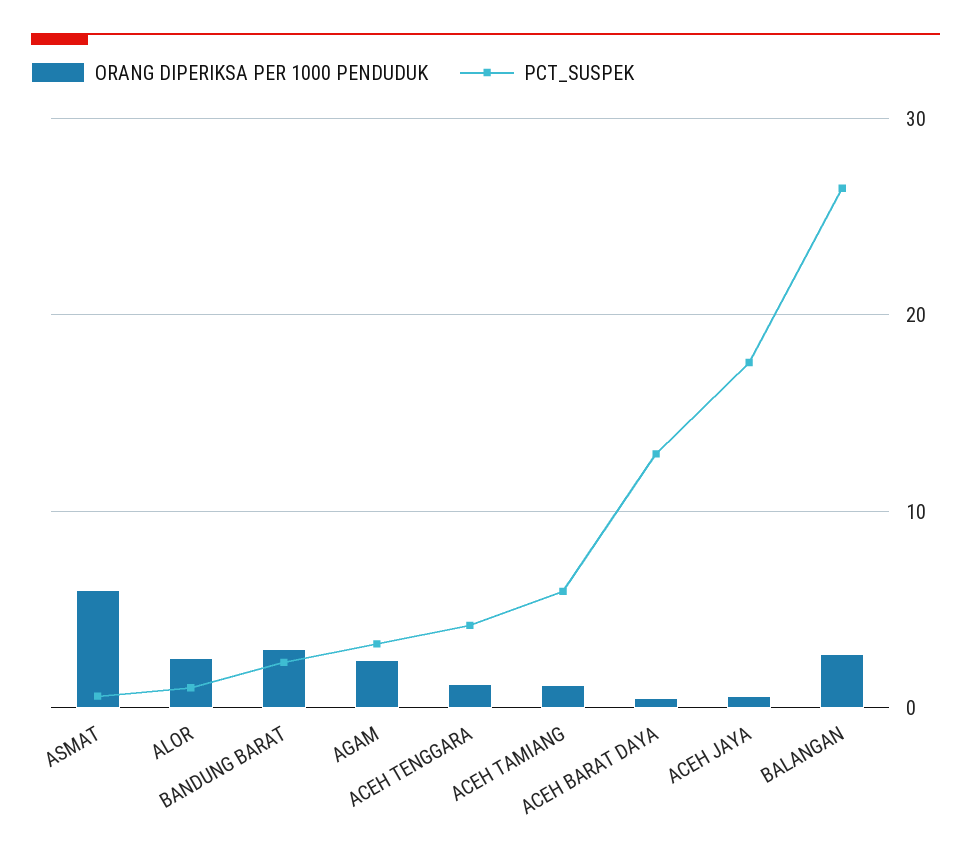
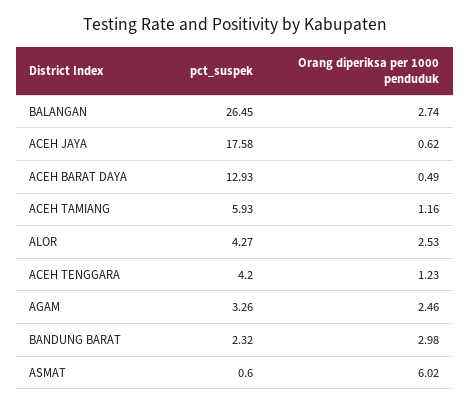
PCT_SUSPEK, ALOR: 1 -> 4.27

